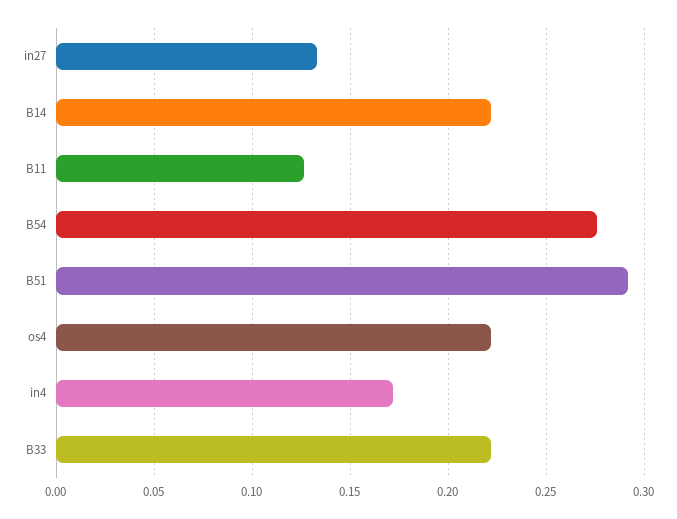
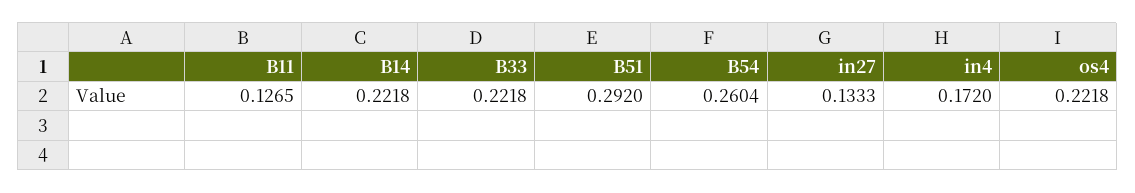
B54: 0.275 -> 0.2604

